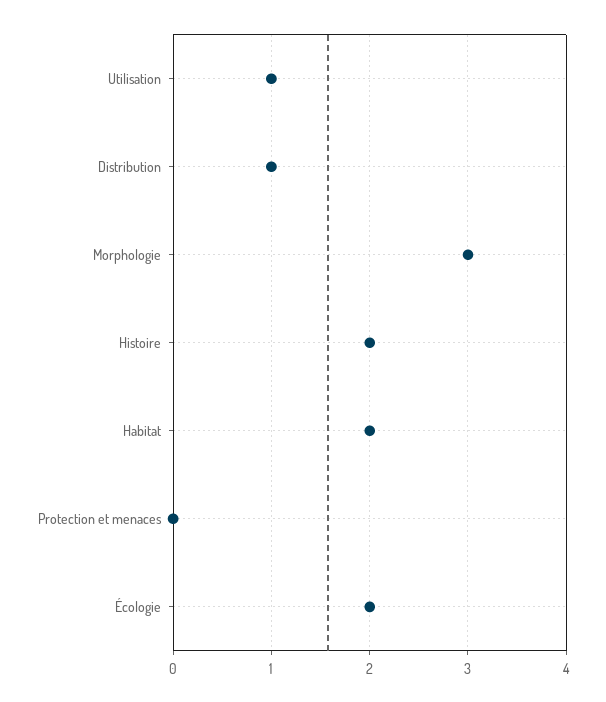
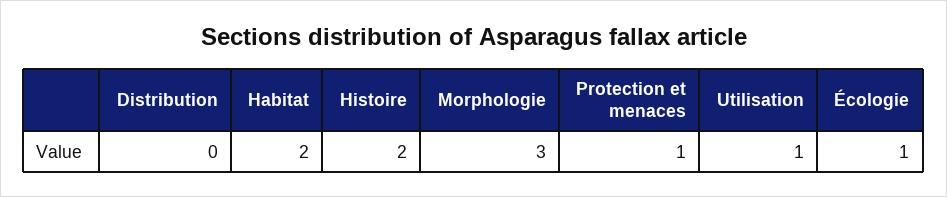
Distribution: 1 -> 0
Protection et menaces: 0 -> 1
Écologie: 2 -> 1

